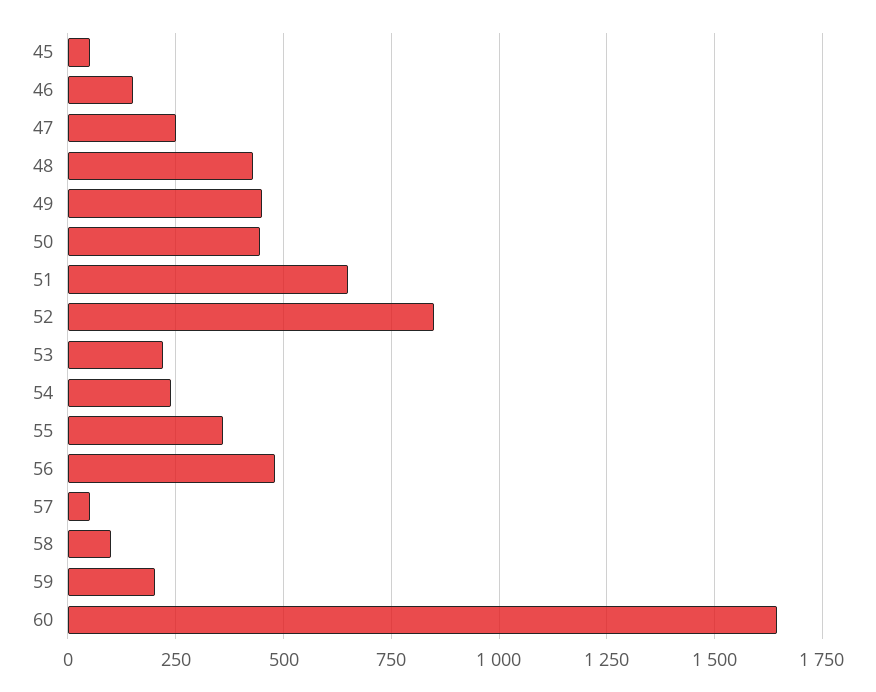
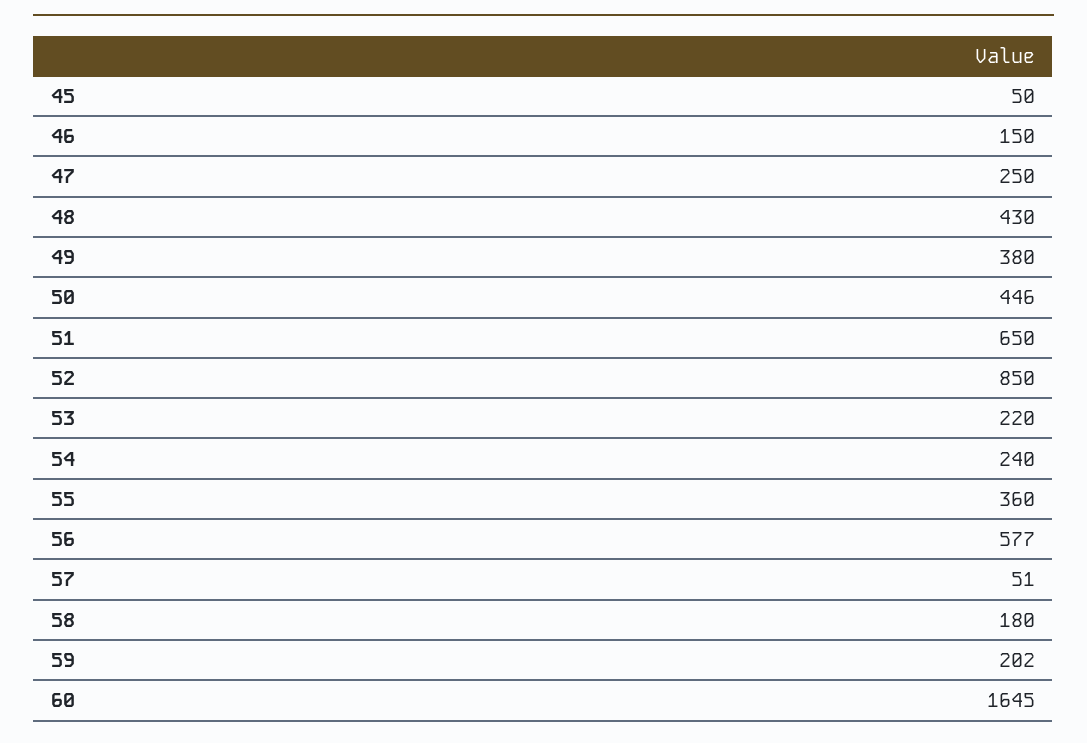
49: 450 -> 380
56: 475 -> 577
58: 100 -> 180

